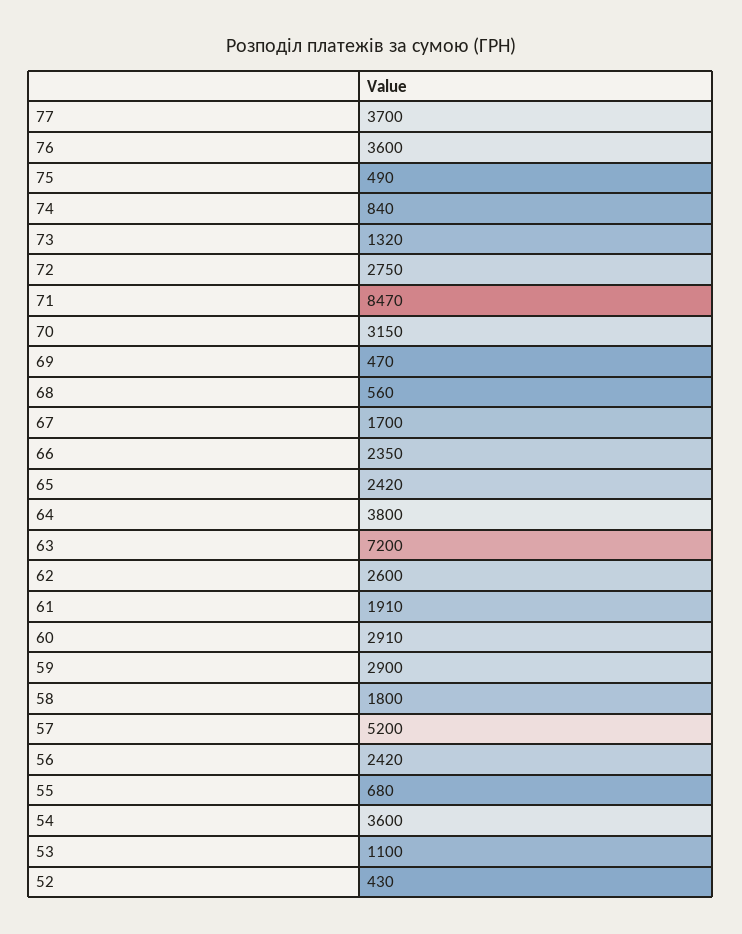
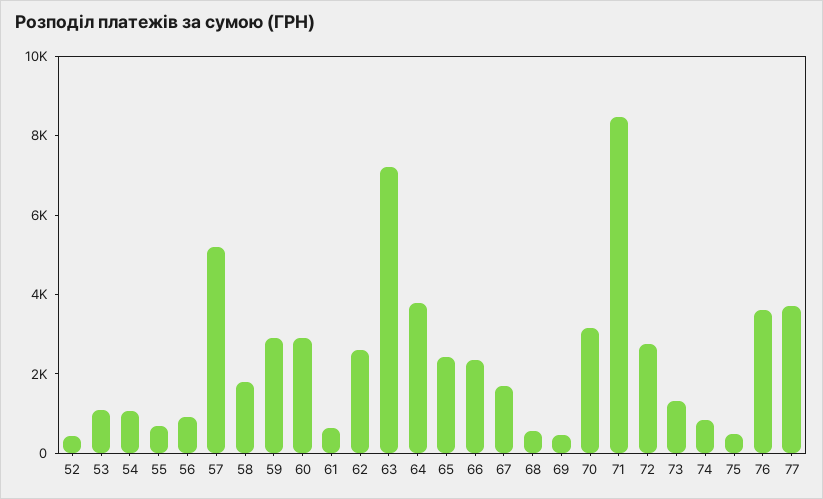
61: 1910 -> 500
56: 2420 -> 1000
54: 3600 -> 1000

